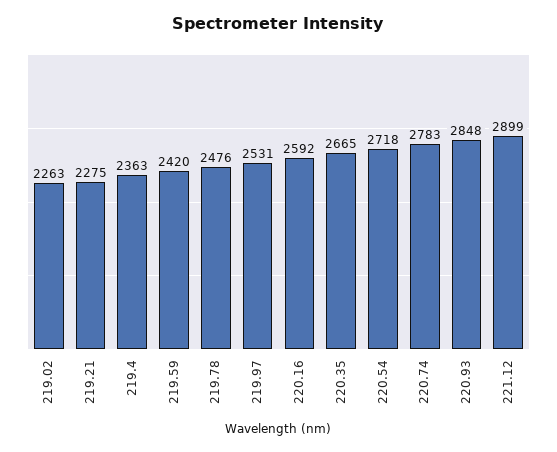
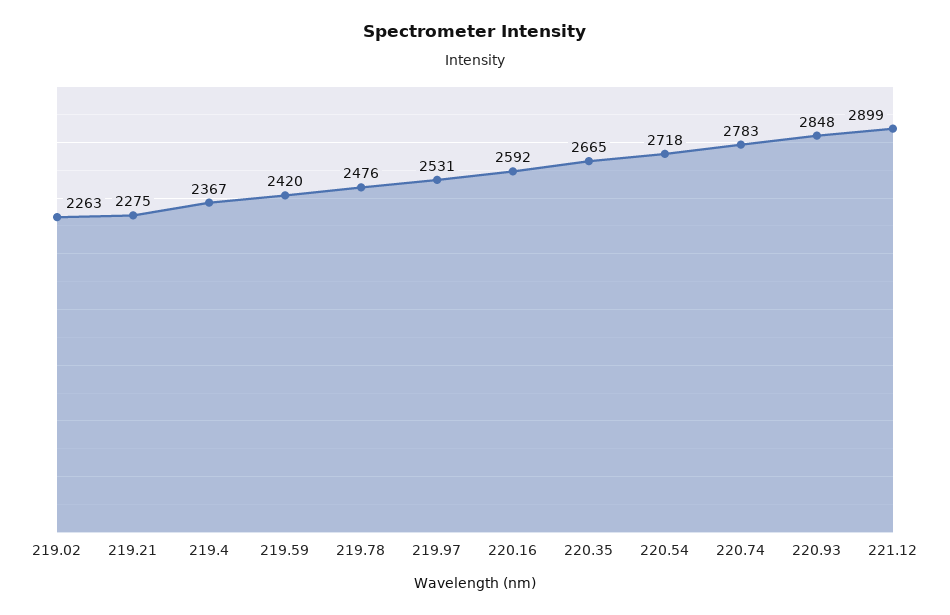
219.4: 2363 -> 2367

